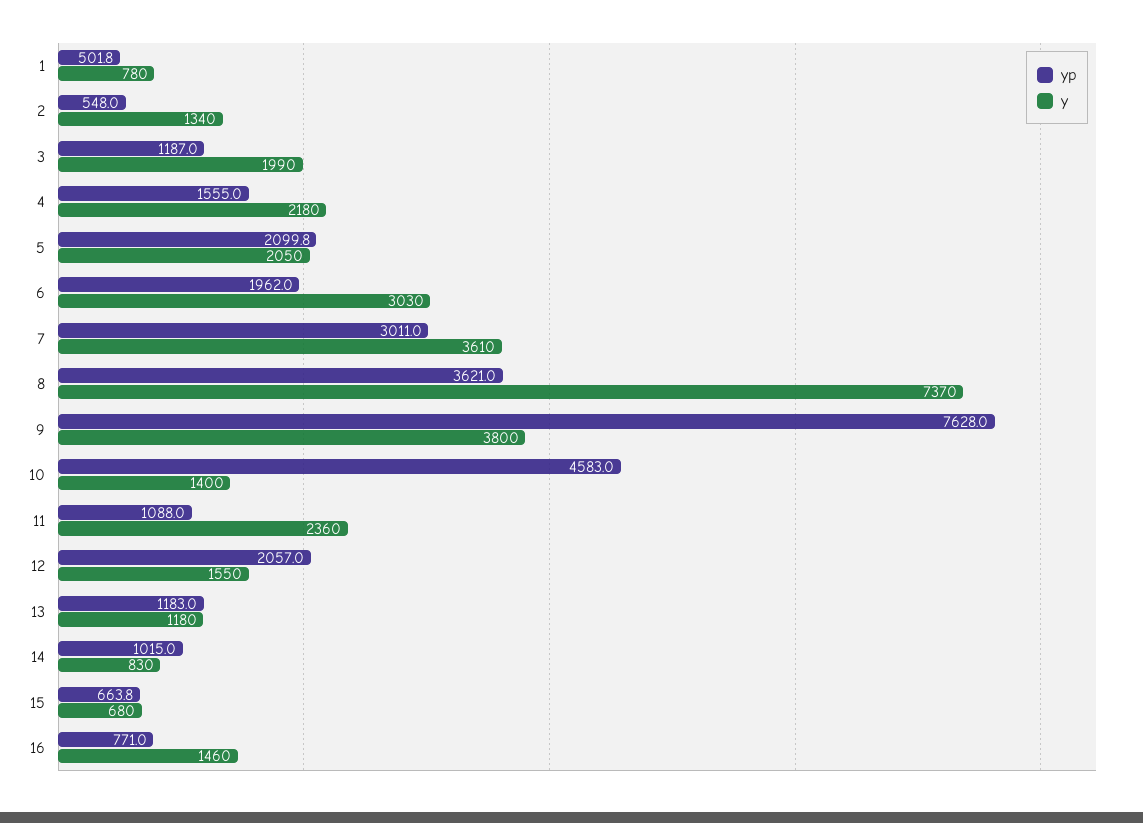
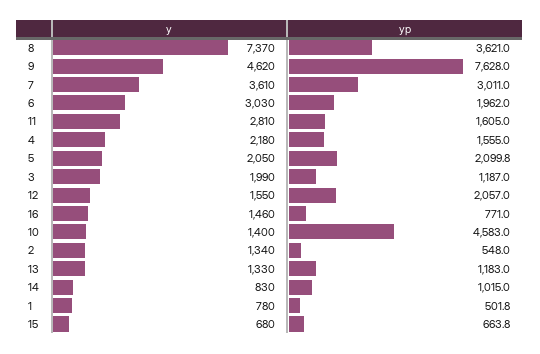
y, 9: 3800 -> 4620
yp, 11: 1088 -> 1605
y, 11: 2360 -> 2810
y, 13: 1180 -> 1330

